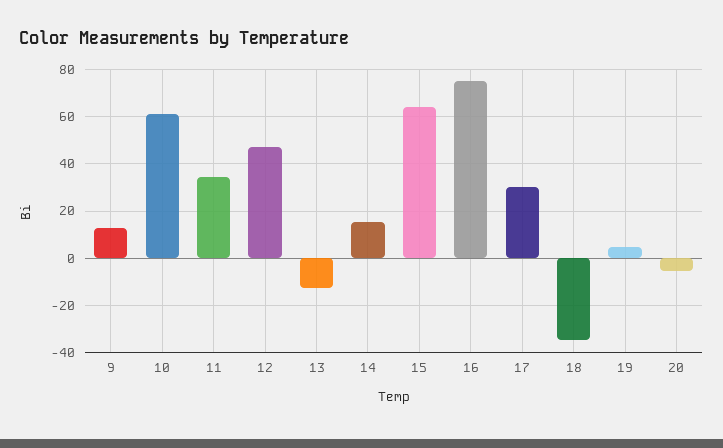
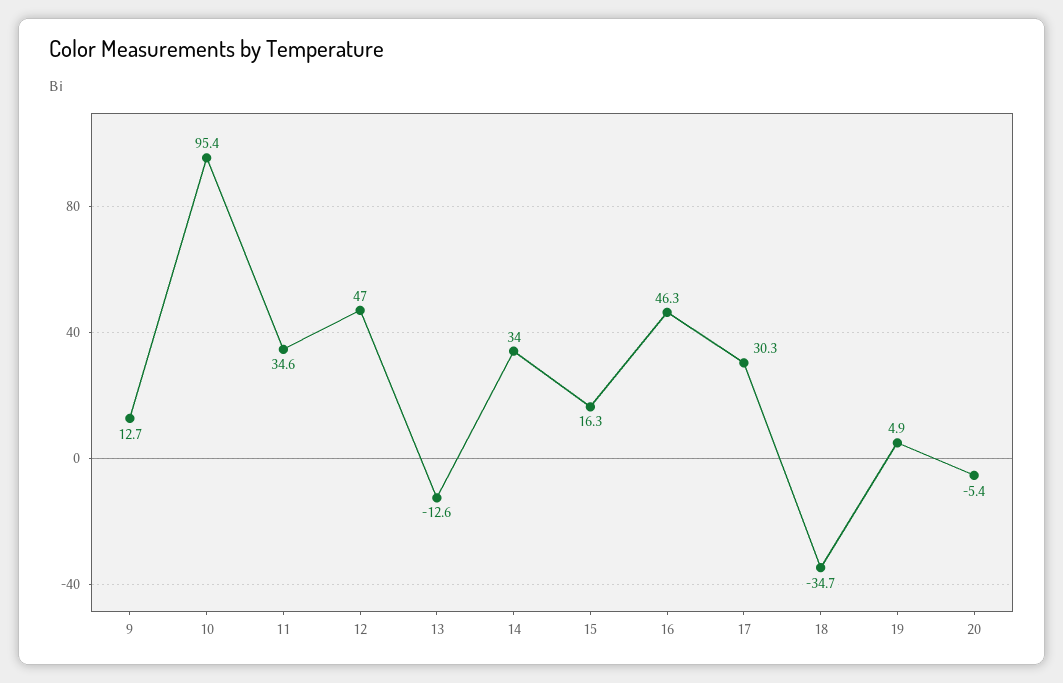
10: 60 -> 95.4
14: 15 -> 34
15: 65 -> 16.3
16: 75 -> 46.3

